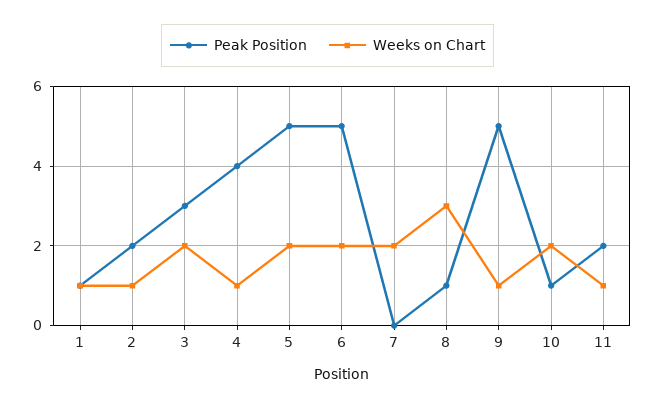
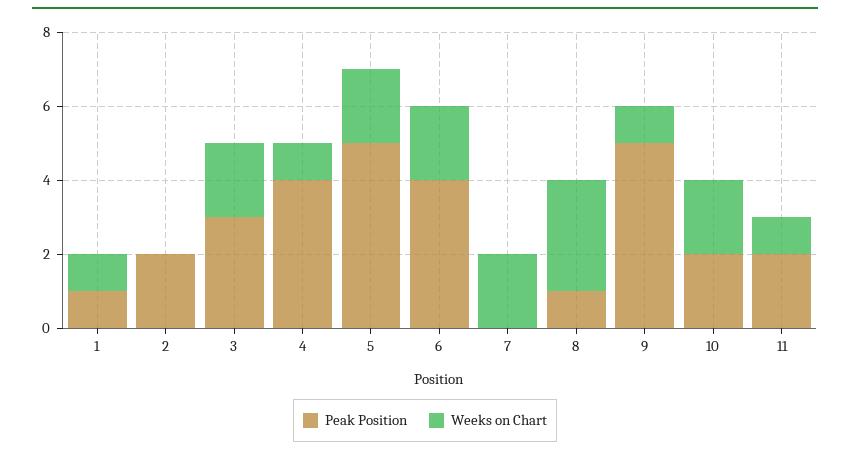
Weeks on Chart, 2: 1 -> 0
Peak Position, 6: 5 -> 4
Peak Position, 10: 1 -> 2

